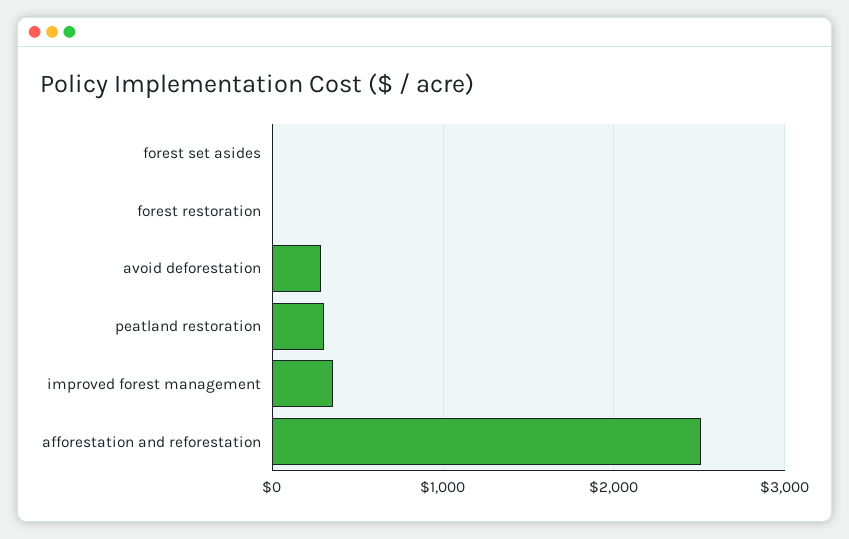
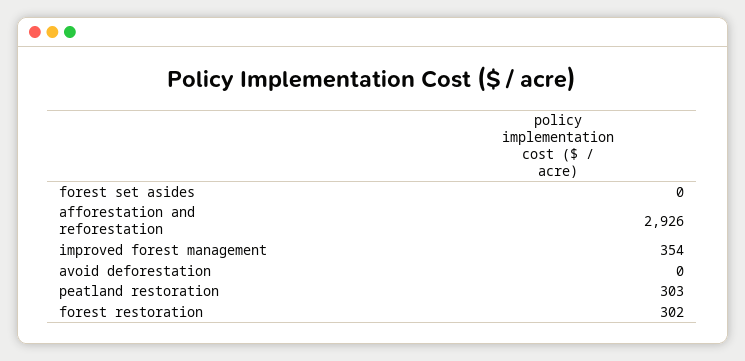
forest restoration: 0 -> 302
avoid deforestation: 300 -> 0
afforestation and reforestation: 2500 -> 2926

